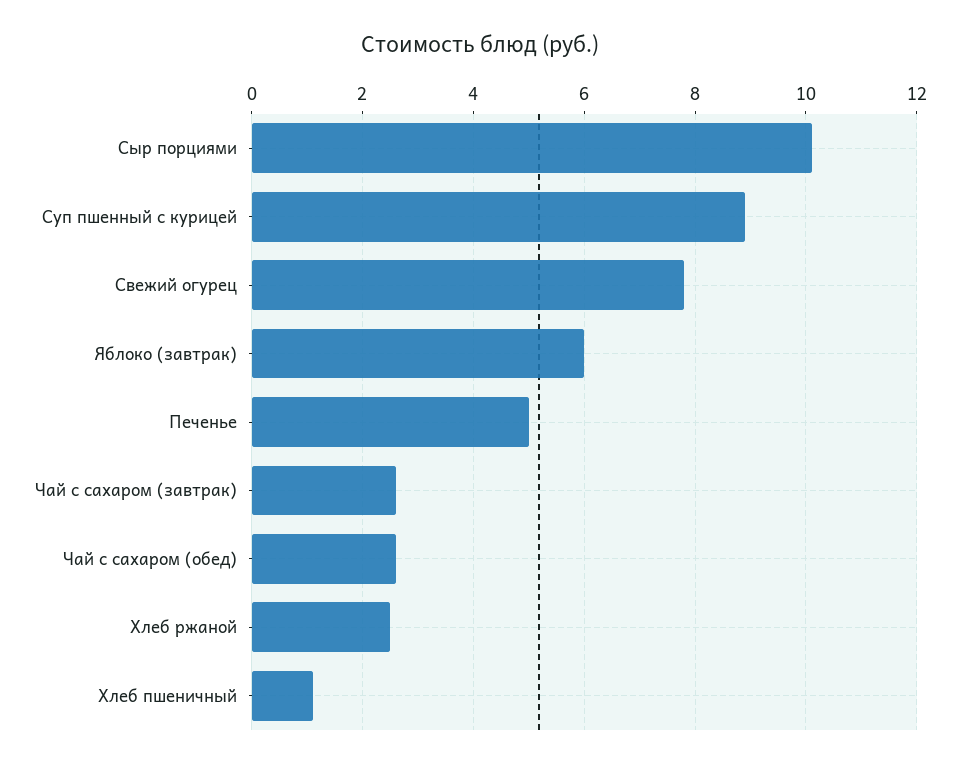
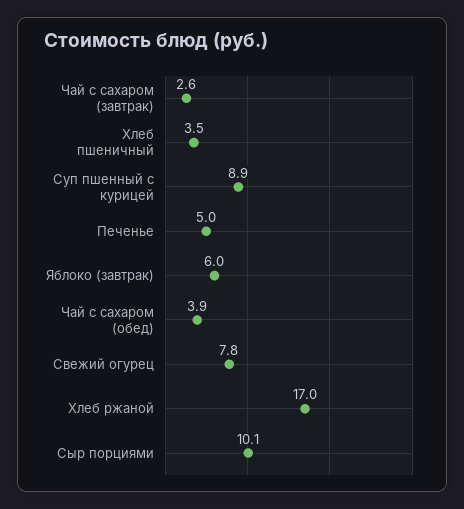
Чай с сахаром (обед): 2.5 -> 3.9
Хлеб ржаной: 2.5 -> 17
Хлеб пшеничный: 1 -> 3.5

